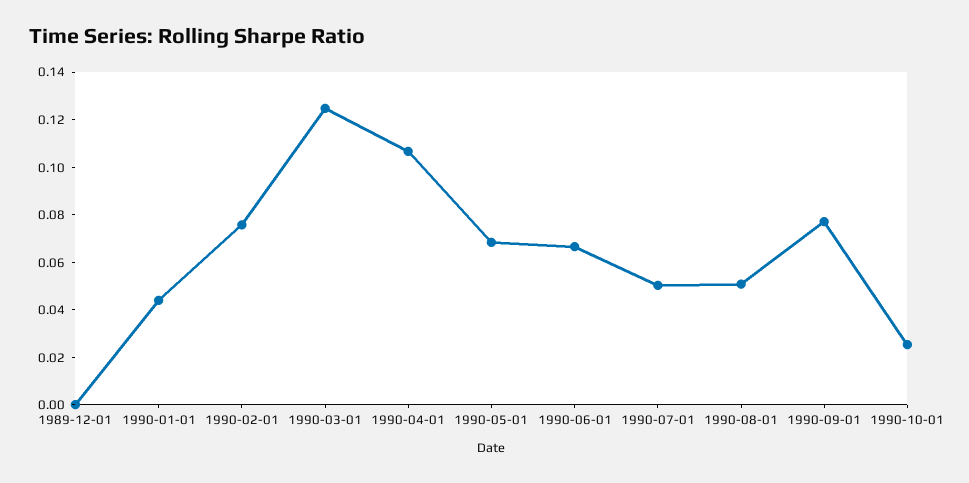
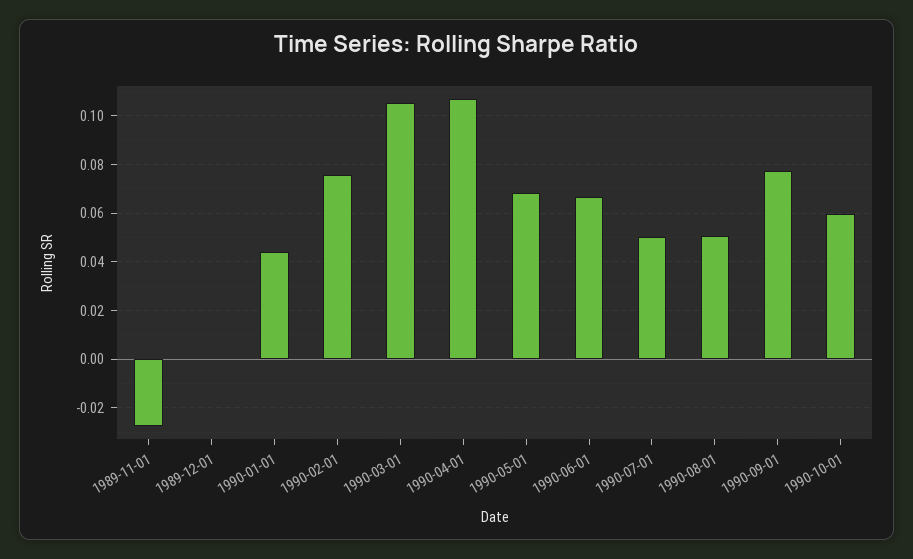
1990-03-01: 0.125 -> 0.105
1990-10-01: 0.025 -> 0.06
1989-11-01: none -> -0.0275

